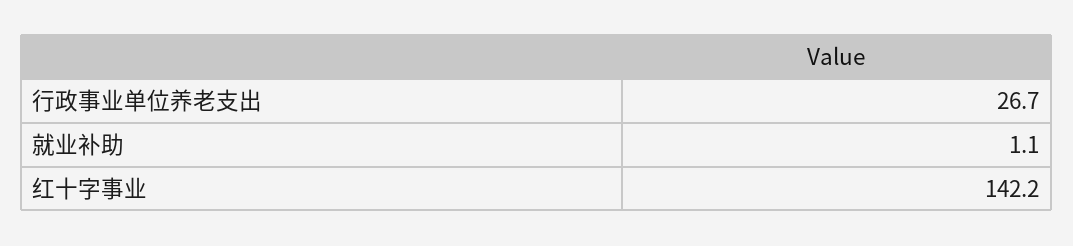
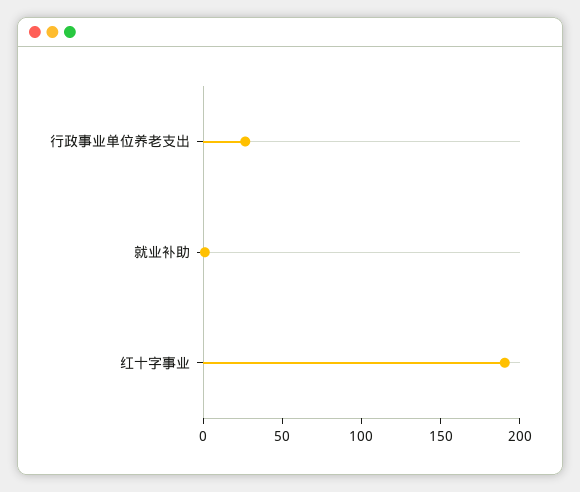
红十字事业: 142.2 -> 190

